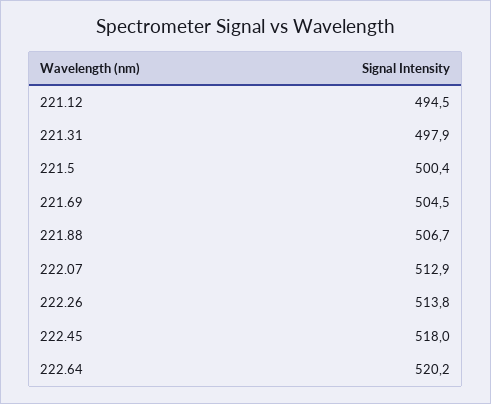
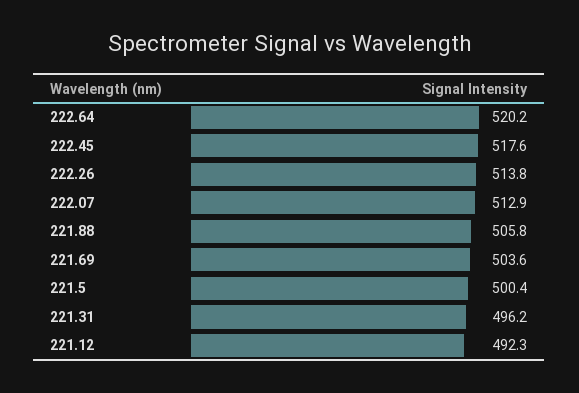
221.12: 494.5 -> 492.3
221.31: 497.9 -> 496.2
221.69: 504.5 -> 503.6
221.88: 506.7 -> 505.8
222.45: 518 -> 517.6

